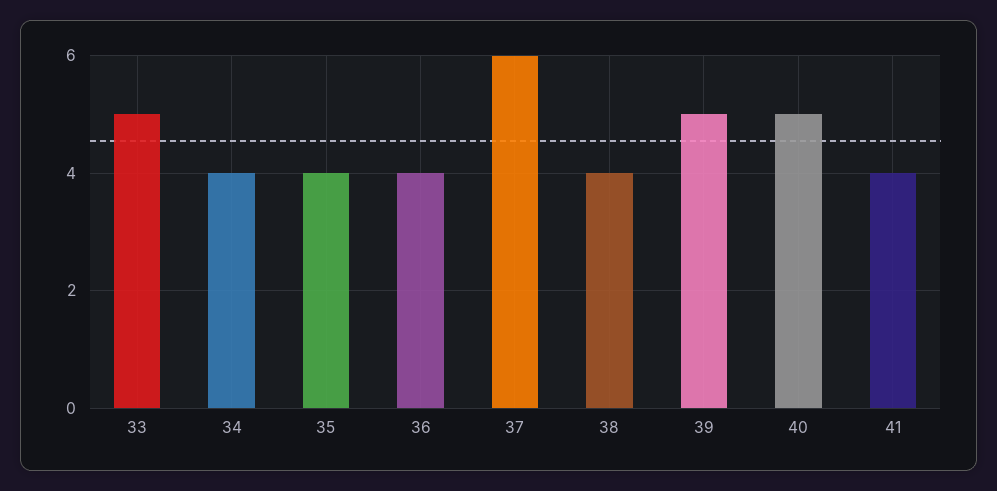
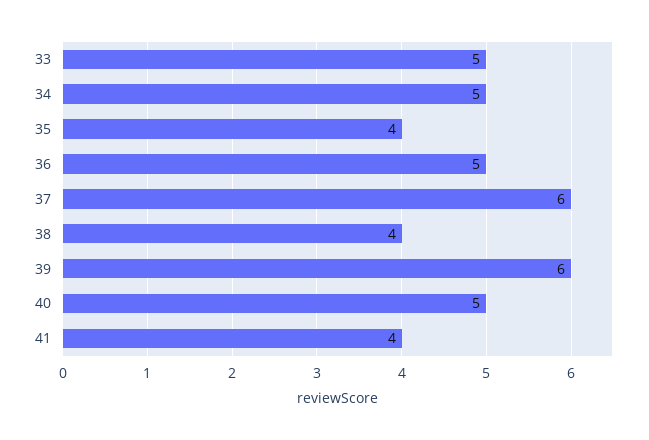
34: 4 -> 5
36: 4 -> 5
39: 5 -> 6

